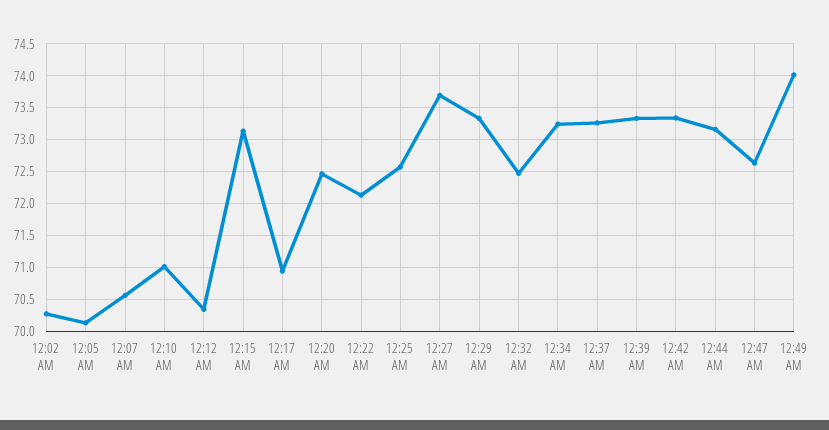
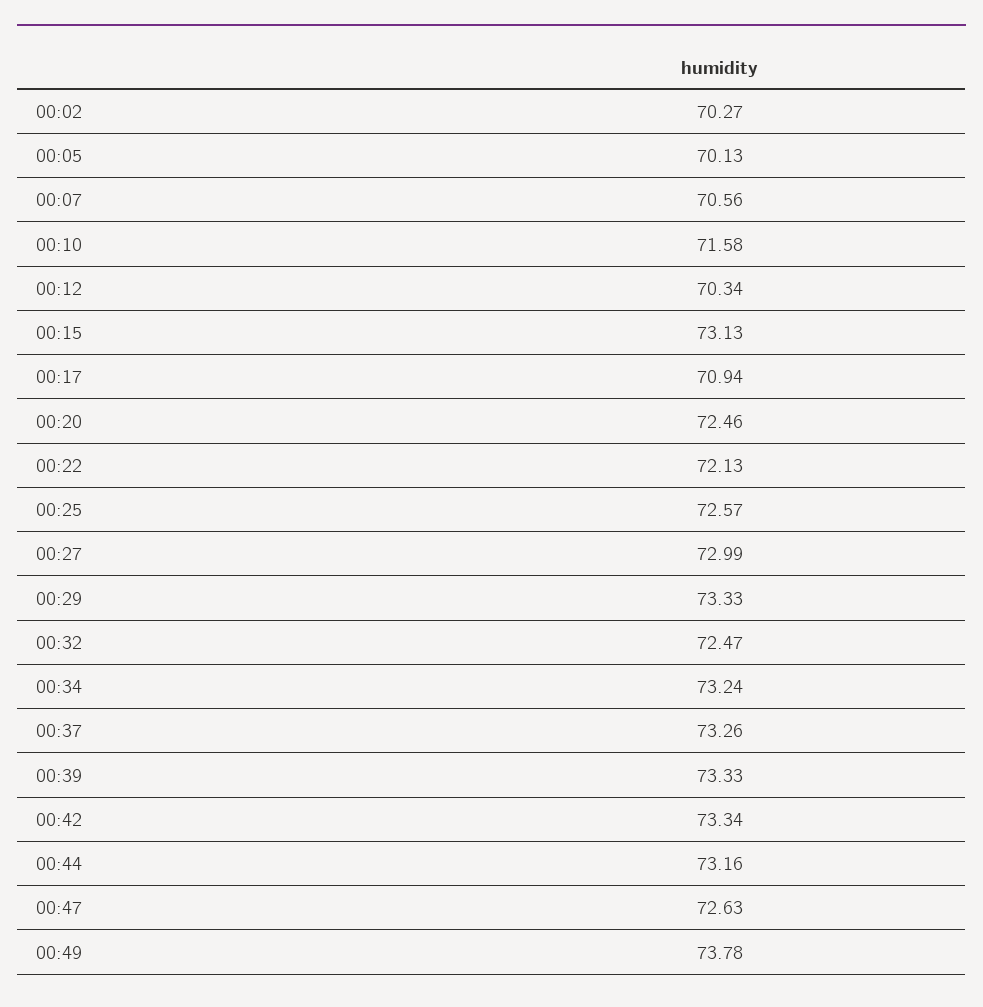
12:10 AM: 71 -> 71.58
12:27 AM: 73.7 -> 72.99
12:49 AM: 74 -> 73.78

